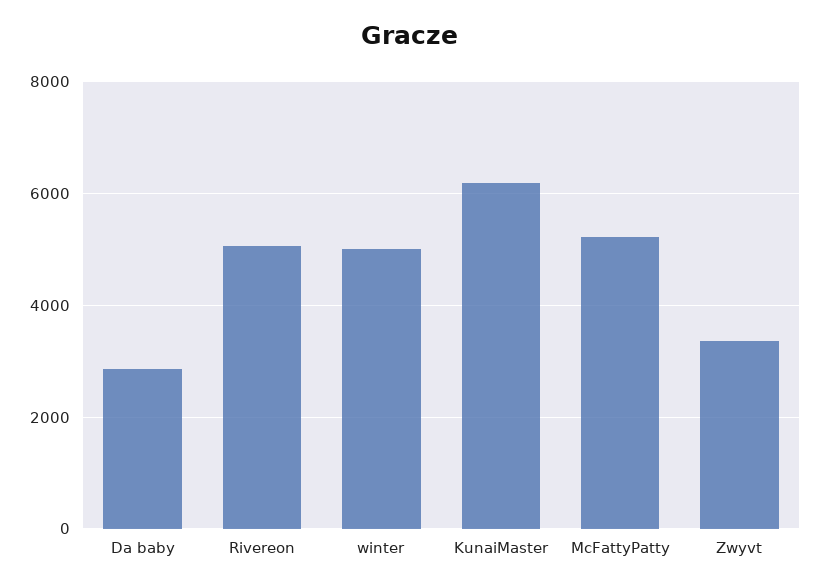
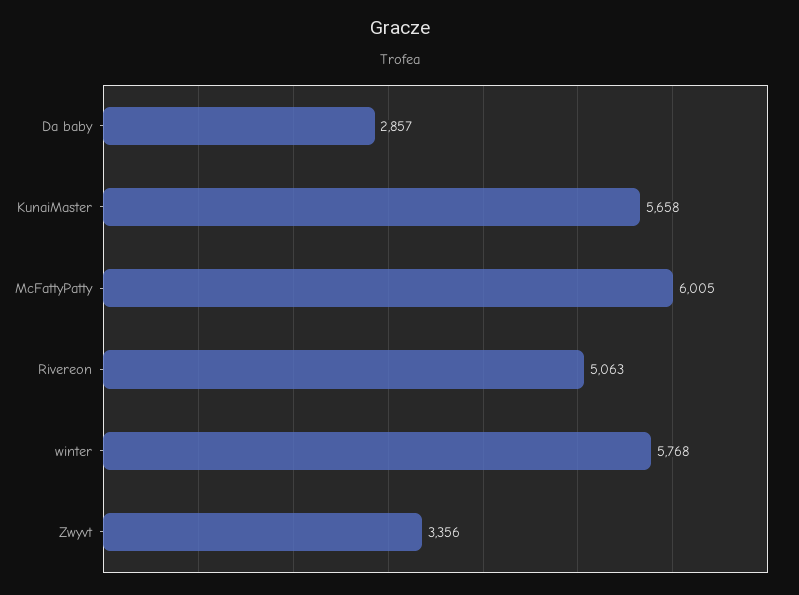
winter: 5000 -> 5768
KunaiMaster: 6200 -> 5658
McFattyPatty: 5200 -> 6005

